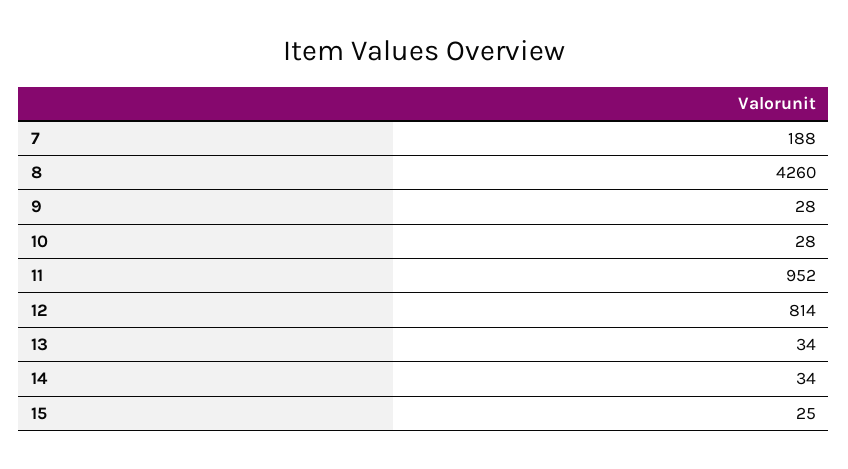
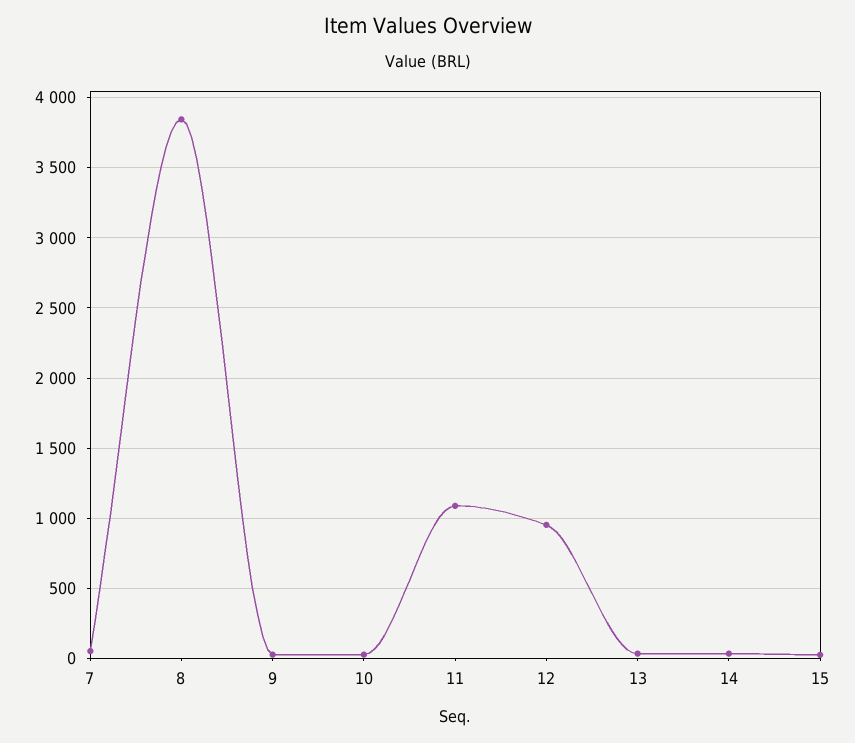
7: 188 -> 50
8: 4260 -> 3850
11: 952 -> 1100
12: 814 -> 950

